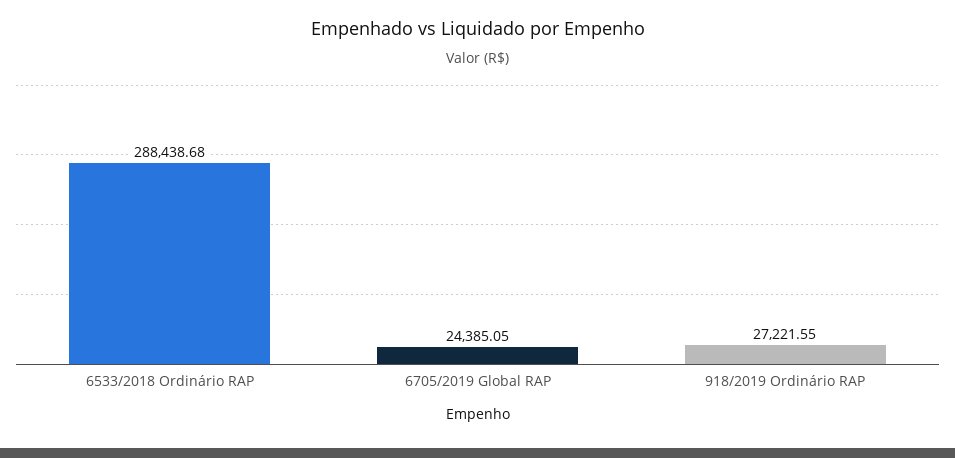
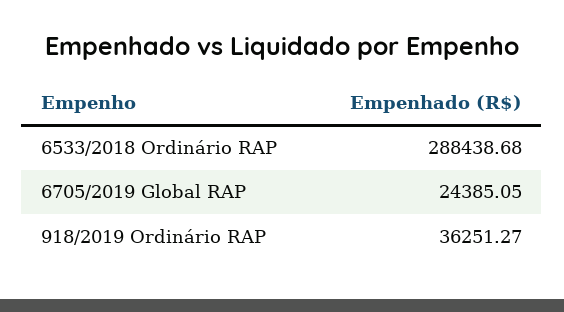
918/2019 Ordinário RAP: 27221.55 -> 36251.27

